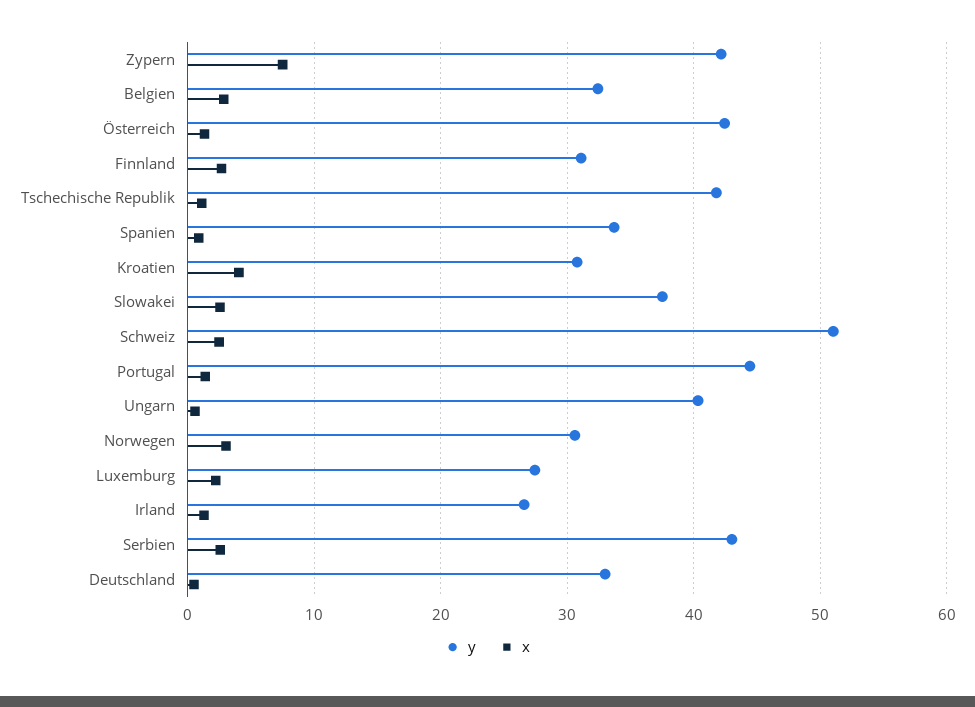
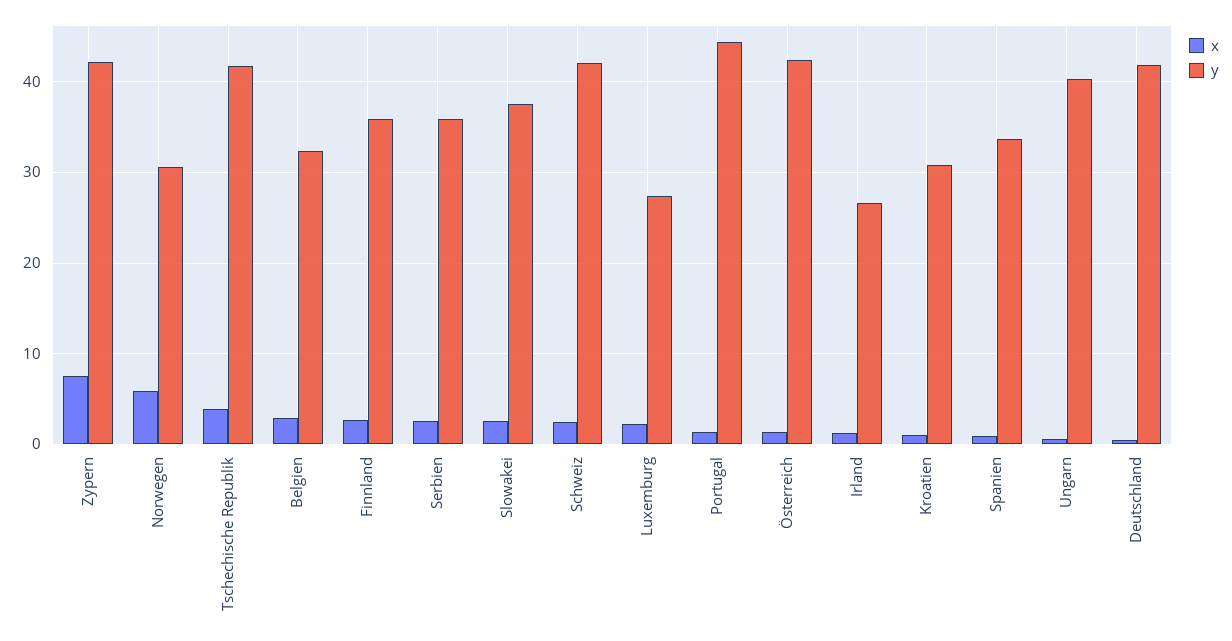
y, Finnland: 31 -> 36
x, Tschechische Republik: 1 -> 4
x, Kroatien: 4 -> 1
y, Schweiz: 51 -> 42
x, Norwegen: 3 -> 6
y, Serbien: 43 -> 36
y, Deutschland: 33 -> 42

